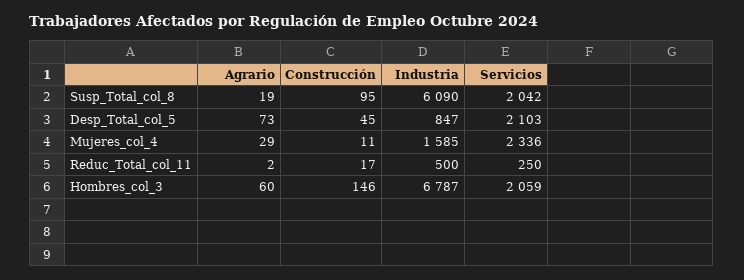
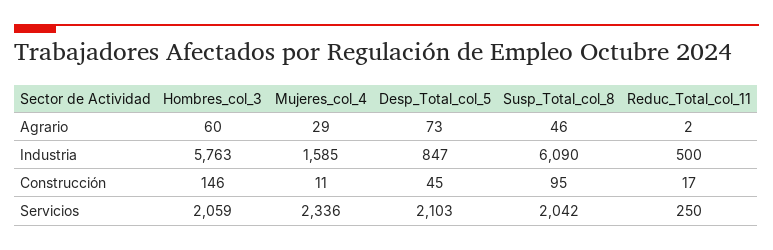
Agrario, Susp_Total_col_8: 19 -> 46
Industria, Hombres_col_3: 6787 -> 5763

